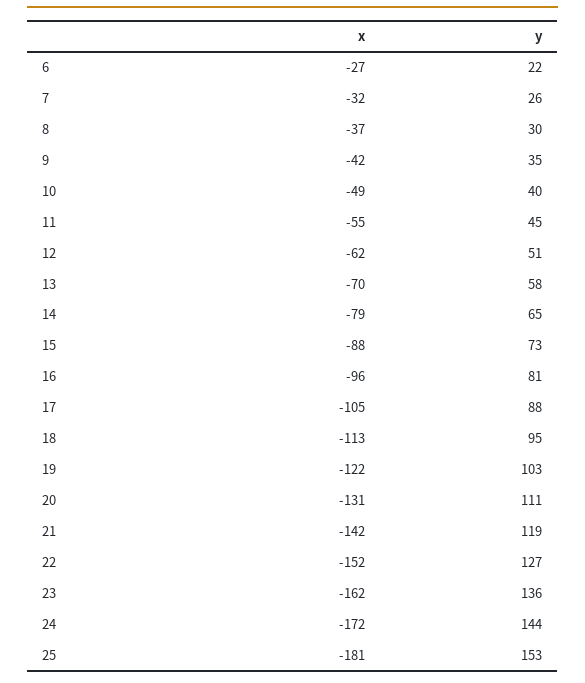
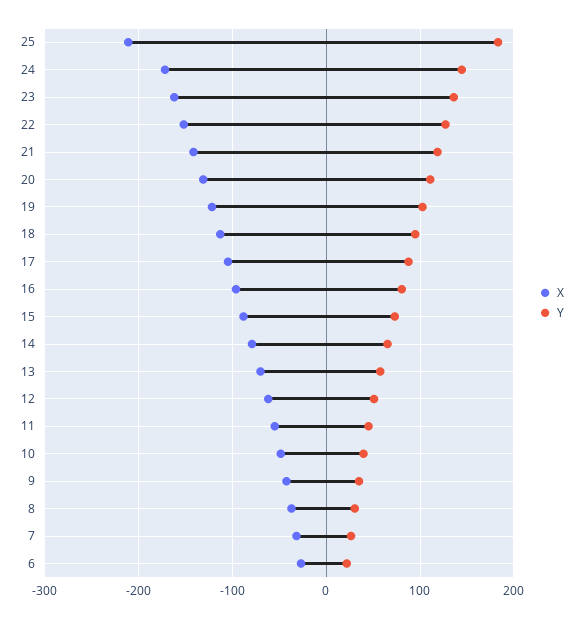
x, 25: -181 -> -210
y, 25: 153 -> 180

